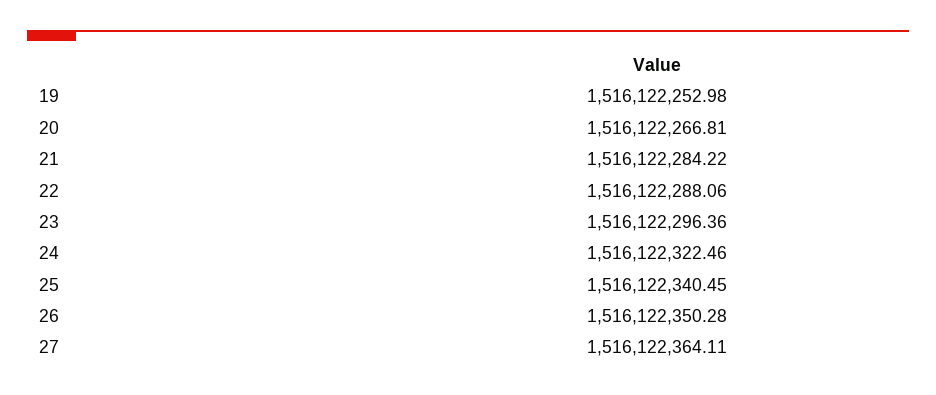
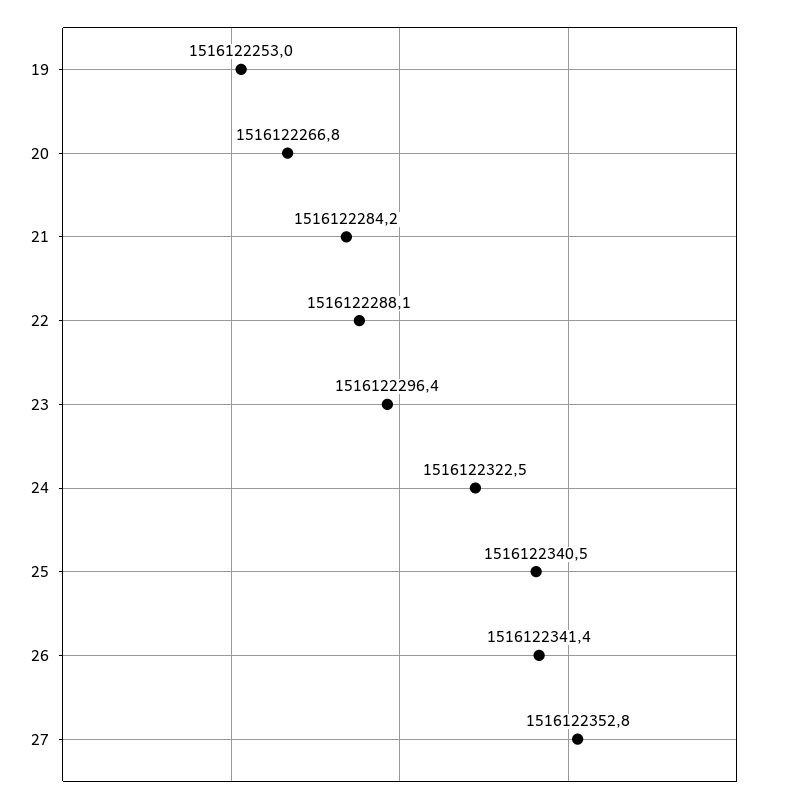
26: 1516122350.28 -> 1516122341.4
27: 1516122364.11 -> 1516122352.8

